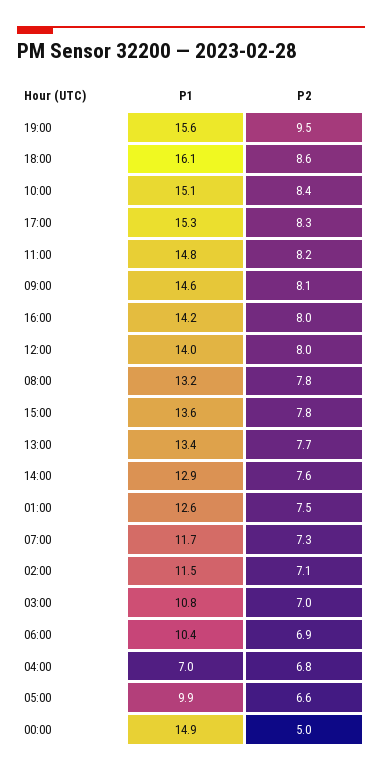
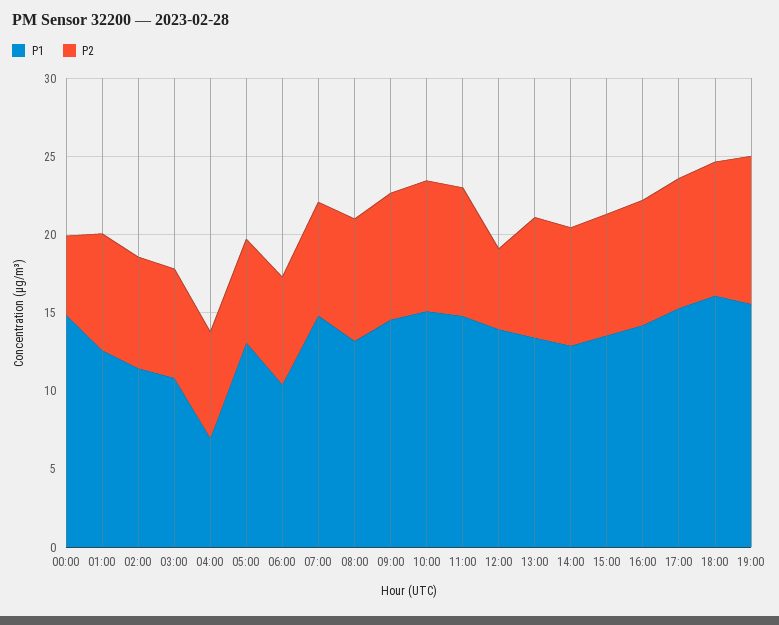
P2, 12:00: 8 -> 5
P1, 07:00: 11.7 -> 15
P1, 05:00: 9.9 -> 13

